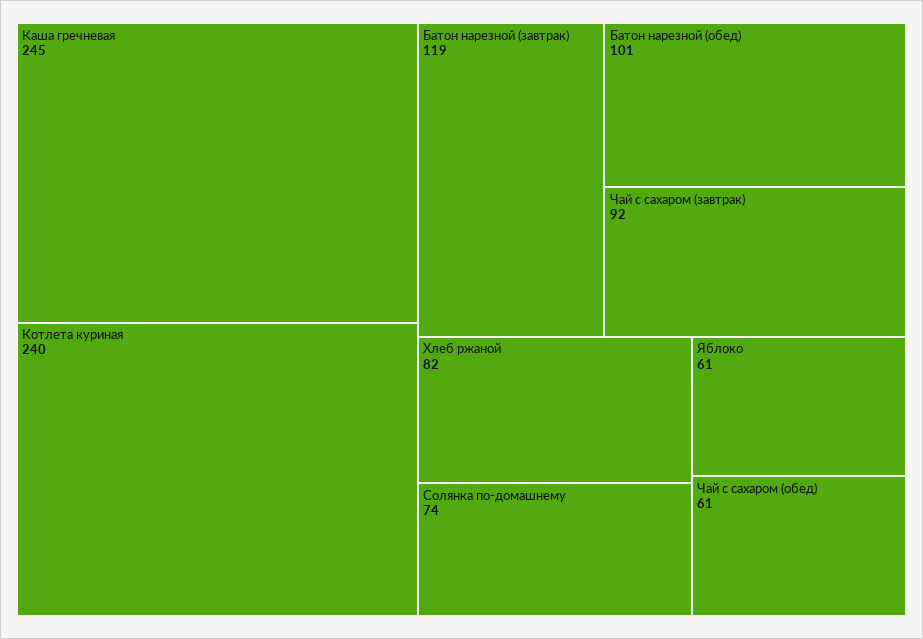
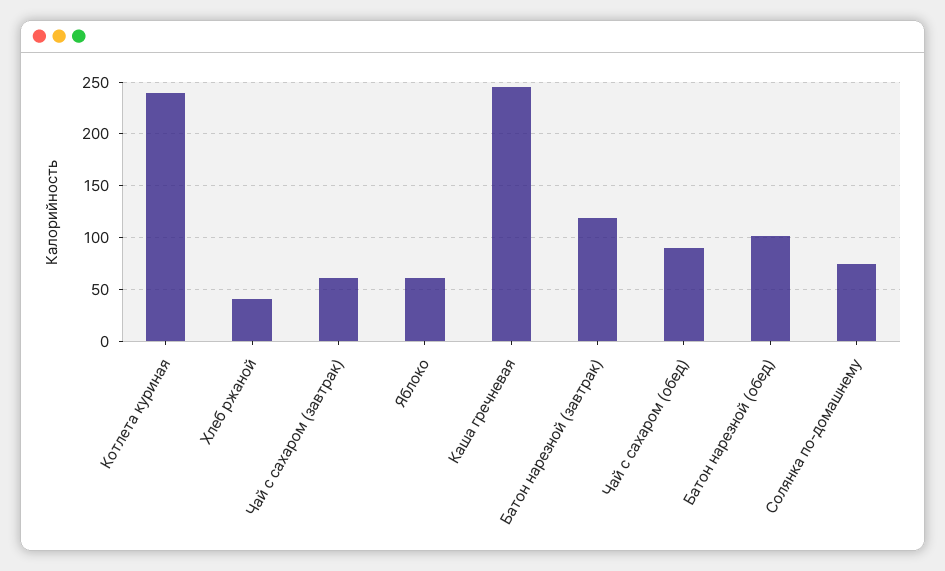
Чай с сахаром (завтрак): 92 -> 60
Хлеб ржаной: 82 -> 40
Чай с сахаром (обед): 61 -> 90

